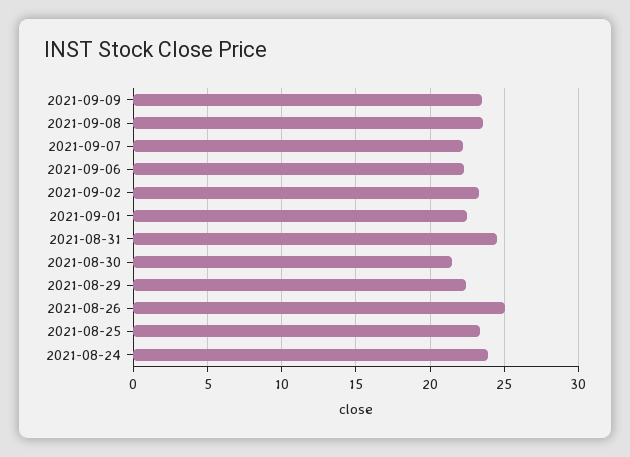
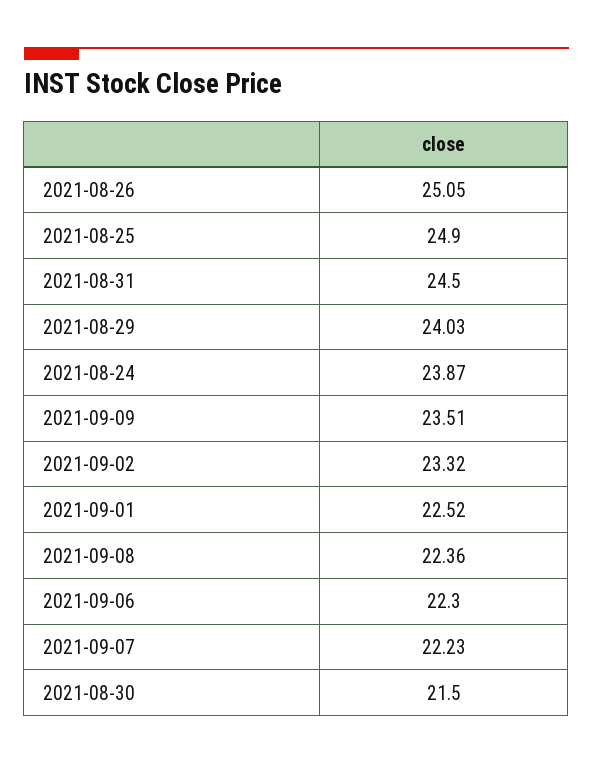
2021-09-08: 23.5 -> 22.36
2021-08-29: 22.5 -> 24.03
2021-08-25: 23.5 -> 24.9

